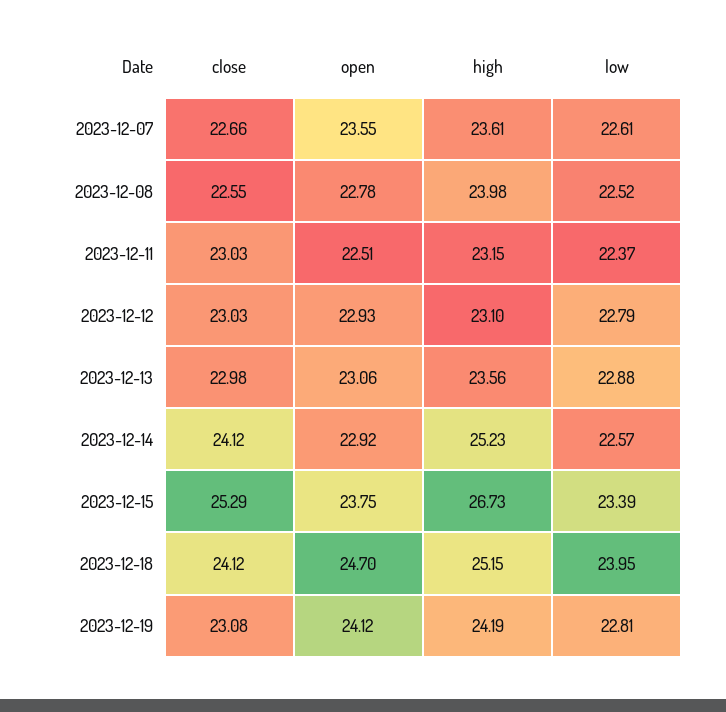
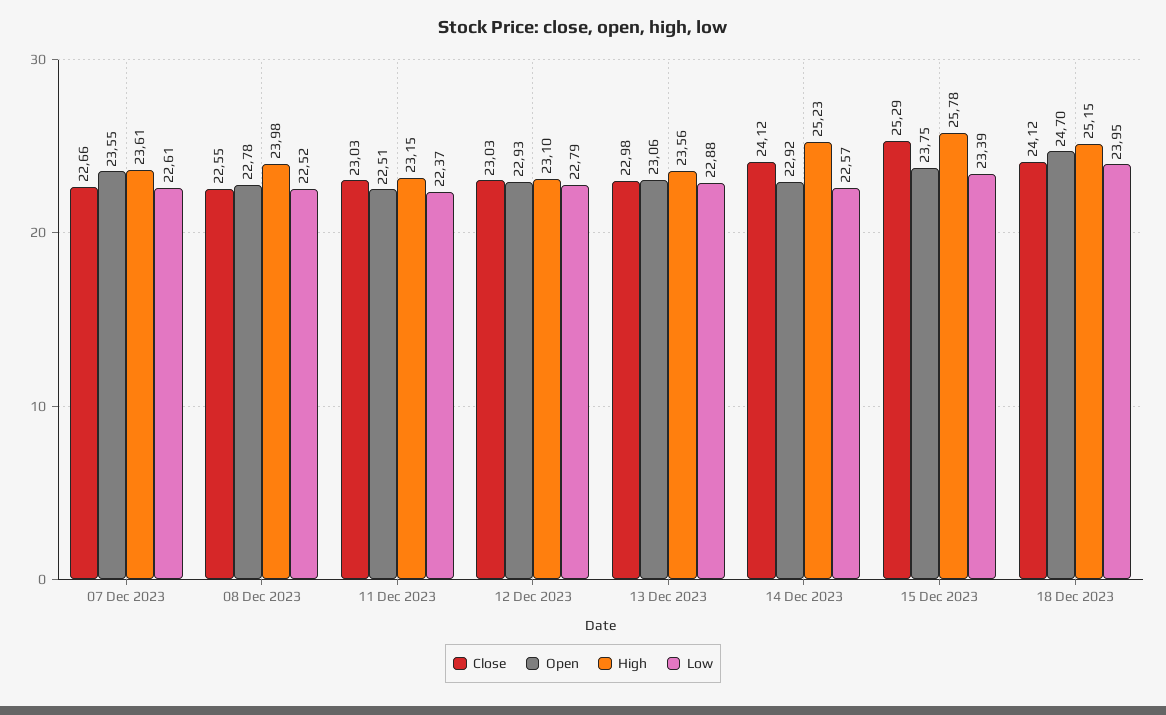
high, 2023-12-15: 26.73 -> 25.78
close, 2023-12-19: 23.08 -> none
open, 2023-12-19: 24.12 -> none
high, 2023-12-19: 24.19 -> none
low, 2023-12-19: 22.81 -> none

